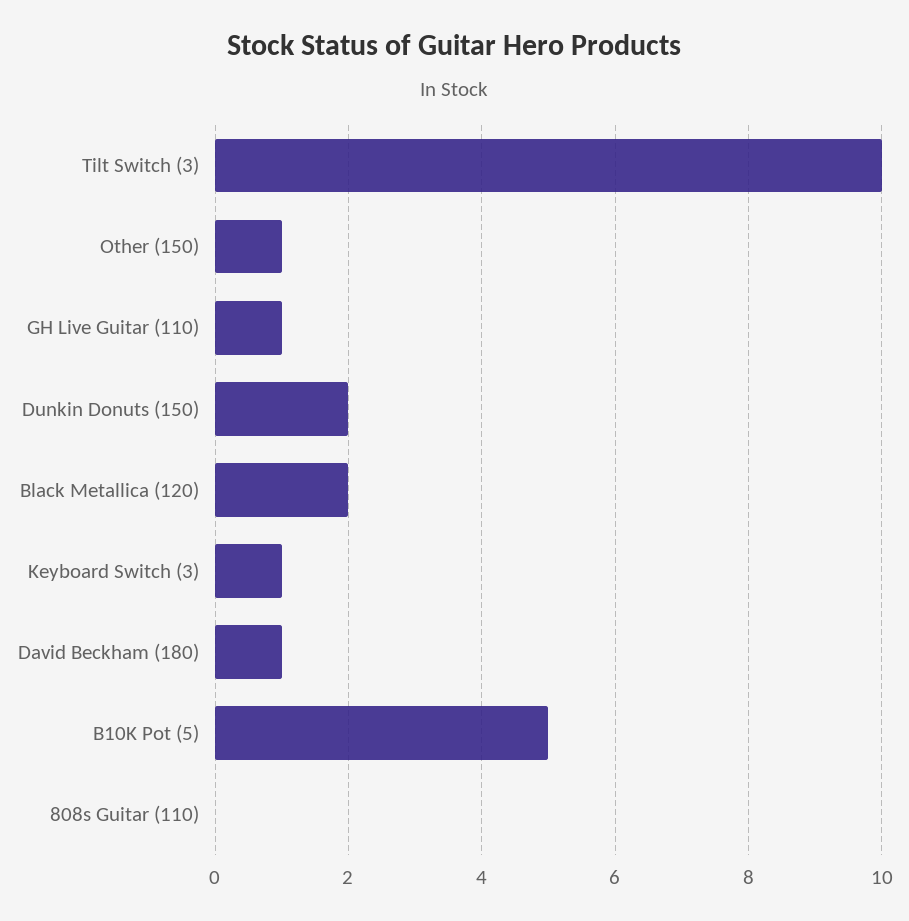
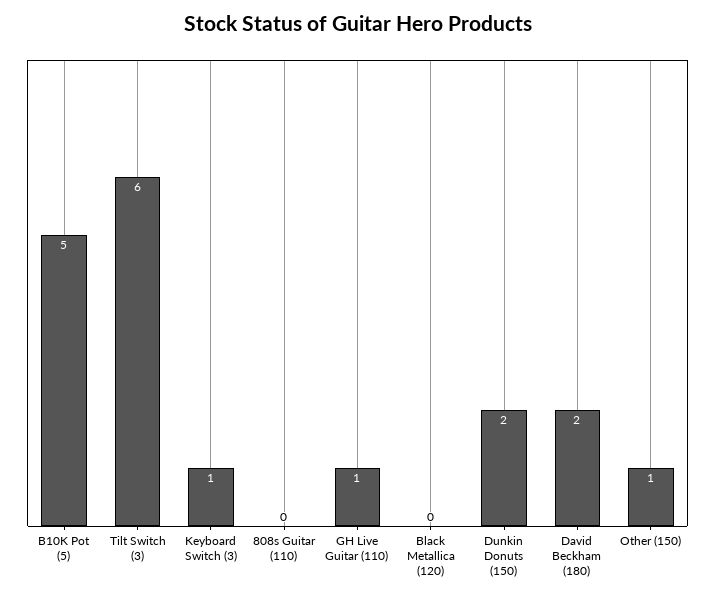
Tilt Switch (3): 10 -> 6
Black Metallica (120): 2 -> 0
David Beckham (180): 1 -> 2

